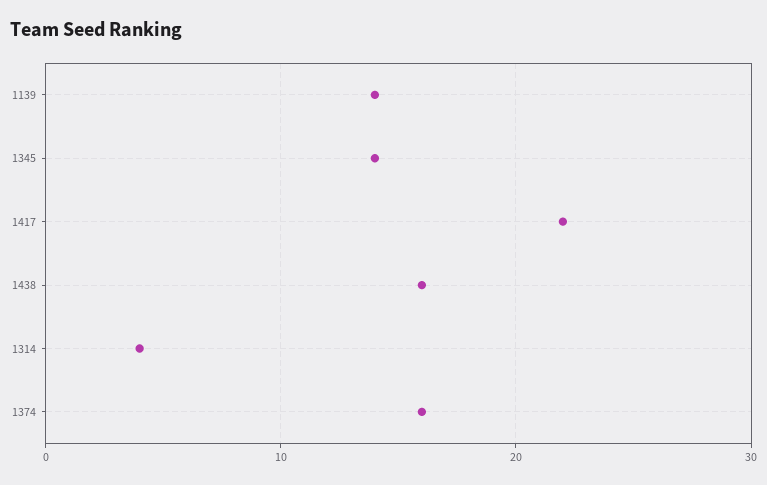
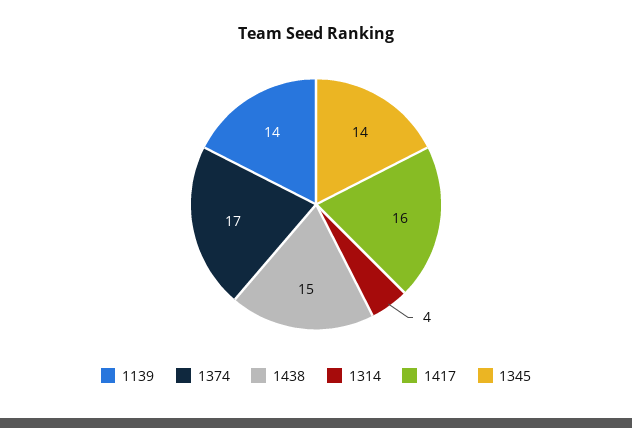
1417: 22 -> 16
1438: 16 -> 15
1374: 16 -> 17

